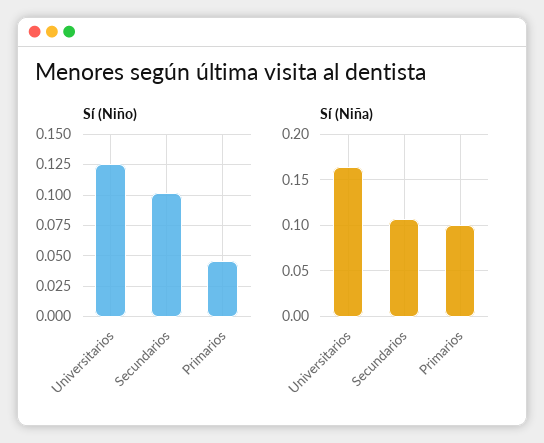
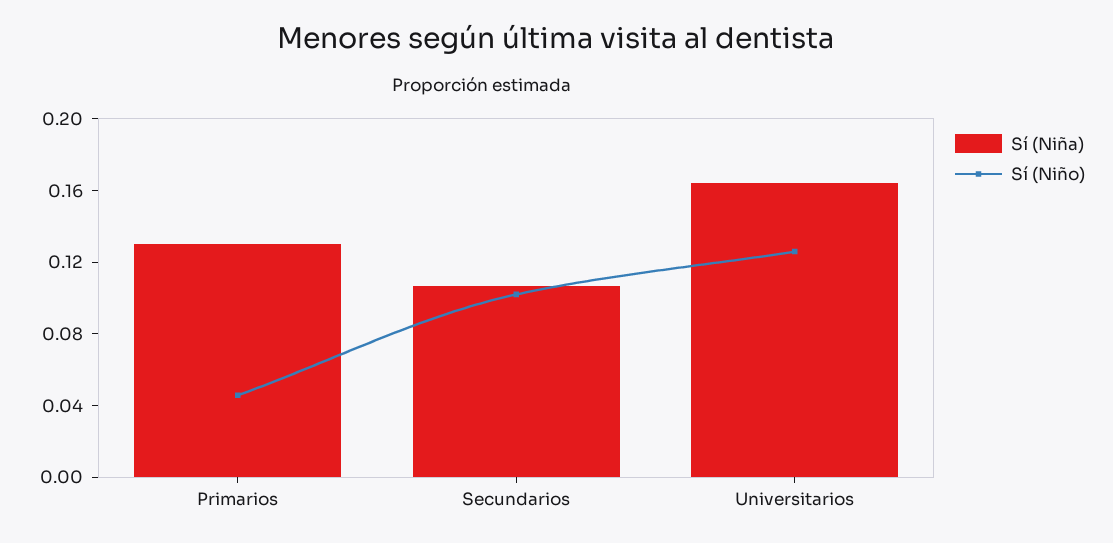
Sí (Niña), Primarios: 0.1 -> 0.13

